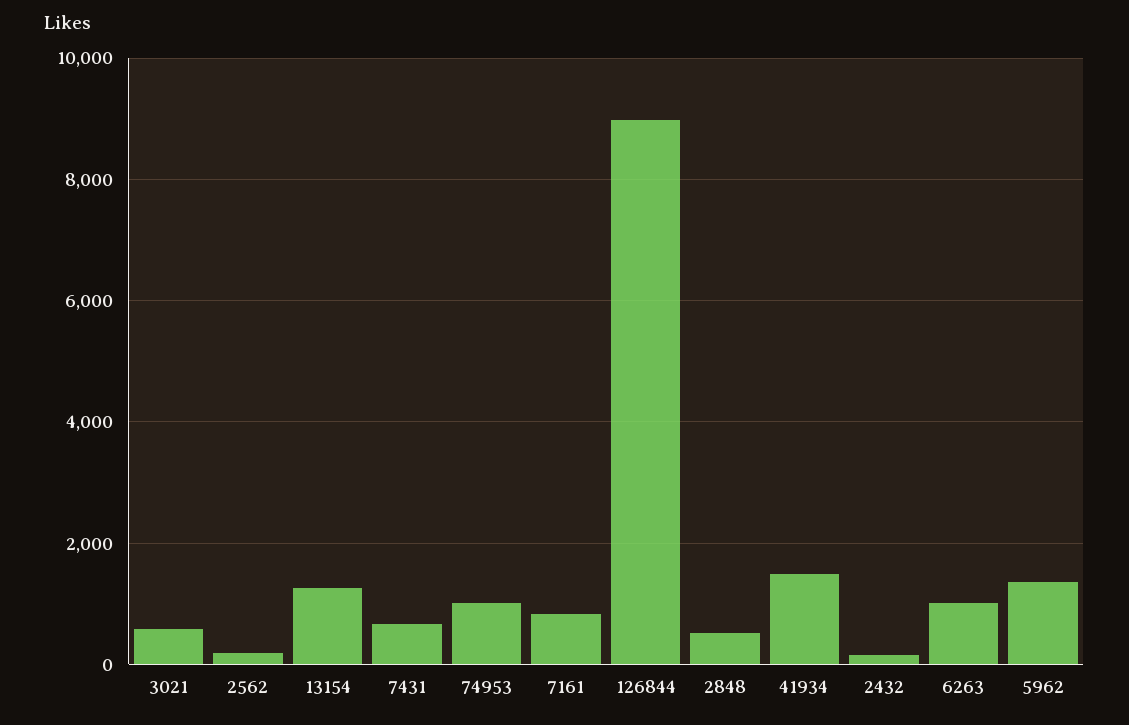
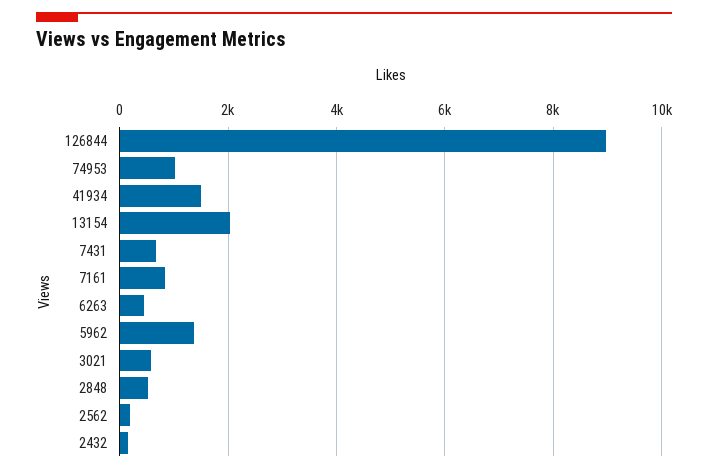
13154: 1200 -> 2000
6263: 1000 -> 400

